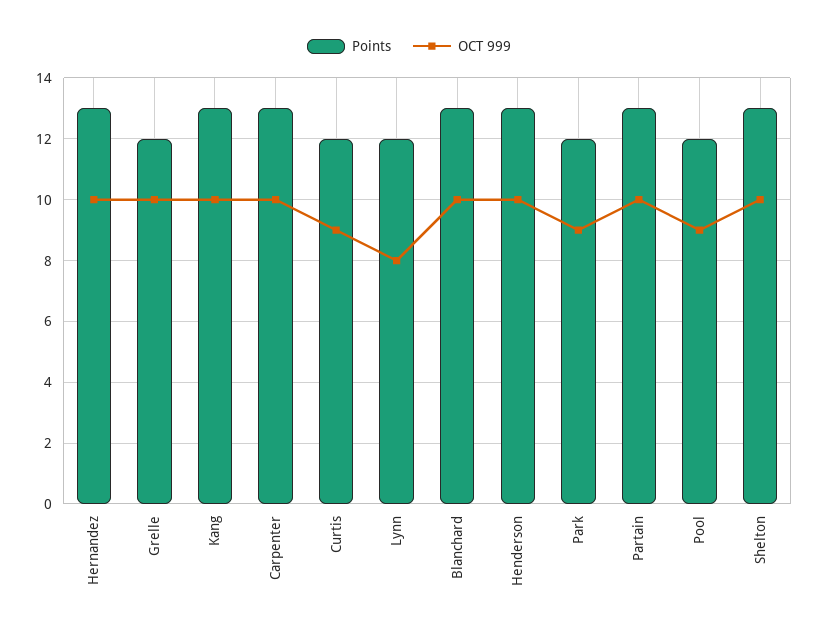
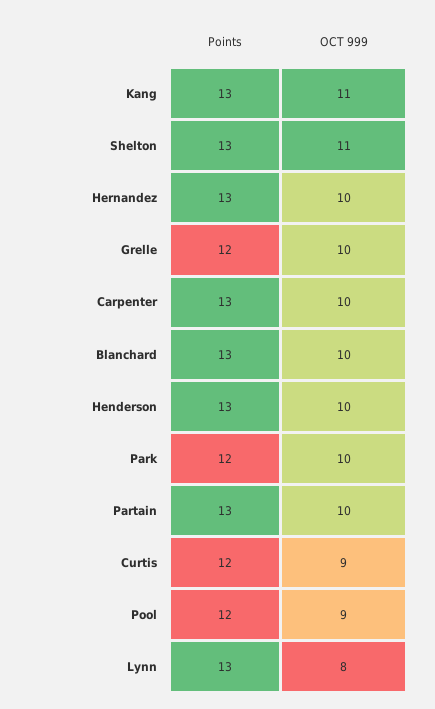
OCT 999, Kang: 10 -> 11
Points, Lynn: 12 -> 13
OCT 999, Park: 9 -> 10
OCT 999, Shelton: 10 -> 11

